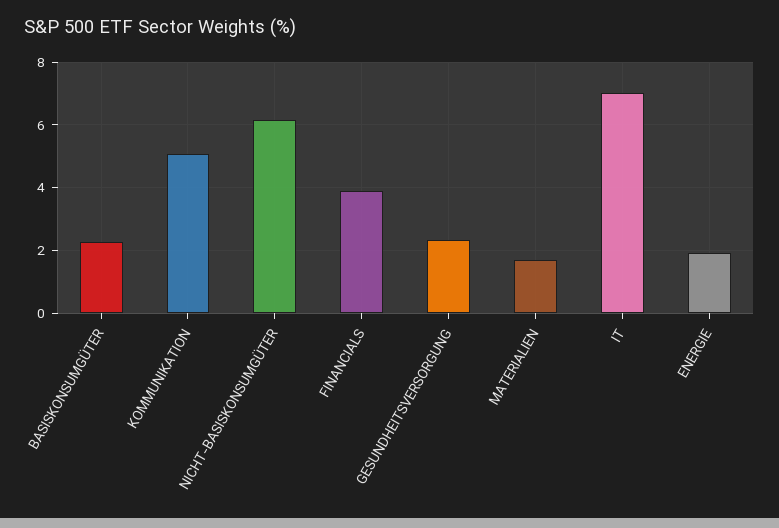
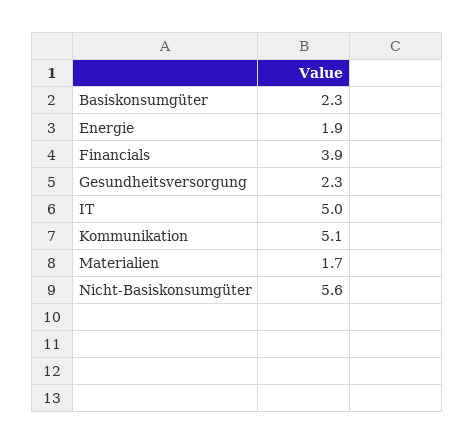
NICHT-BASISKONSUMGÜTER: 6.2 -> 5.6
IT: 7 -> 5

